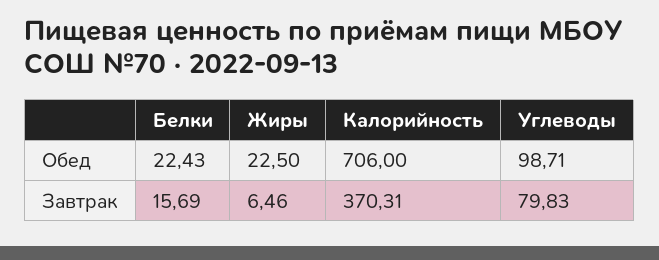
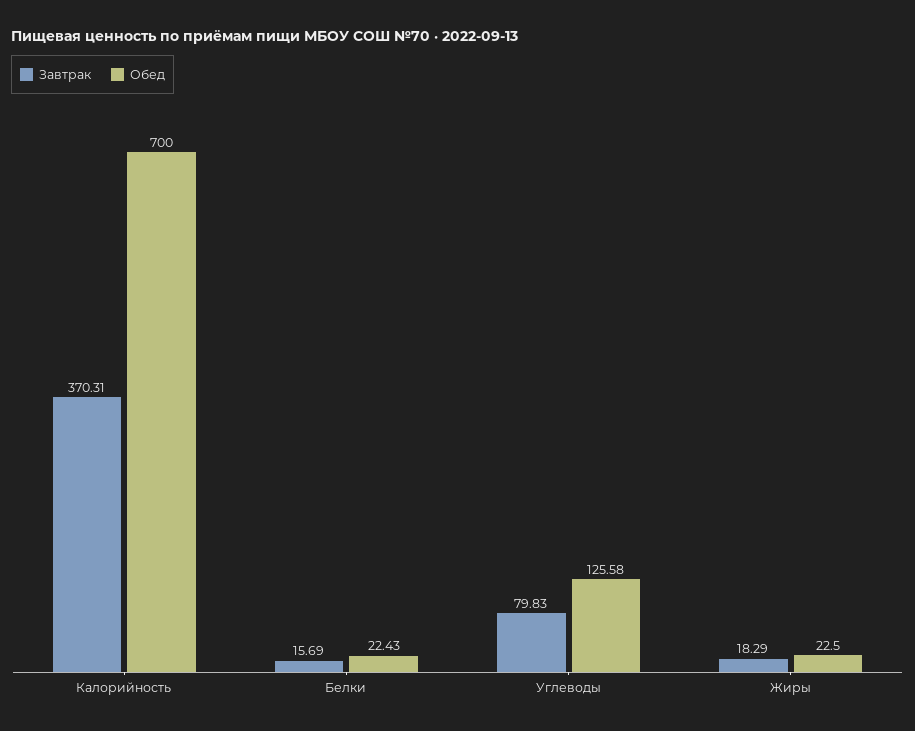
Обед, Калорийность: 706 -> 700
Обед, Углеводы: 98.71 -> 125.58
Завтрак, Жиры: 6.46 -> 18.29

